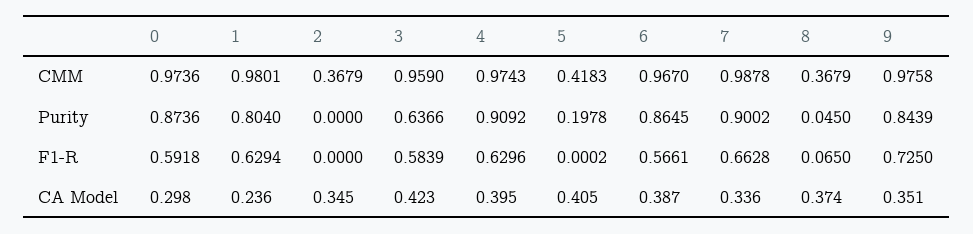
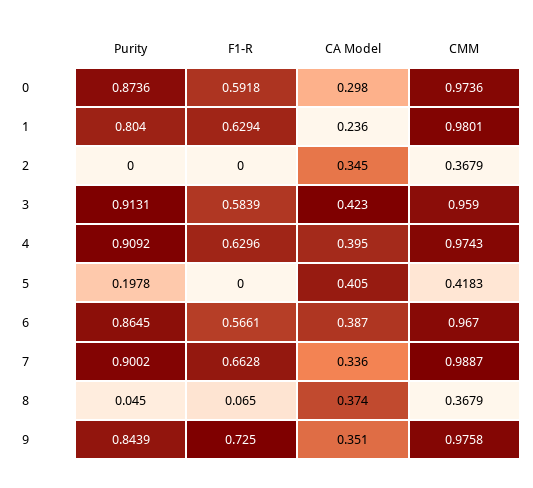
7, CMM: 0.9878 -> 0.9887
3, Purity: 0.6366 -> 0.9131
5, F1-R: 0.0002 -> 0

